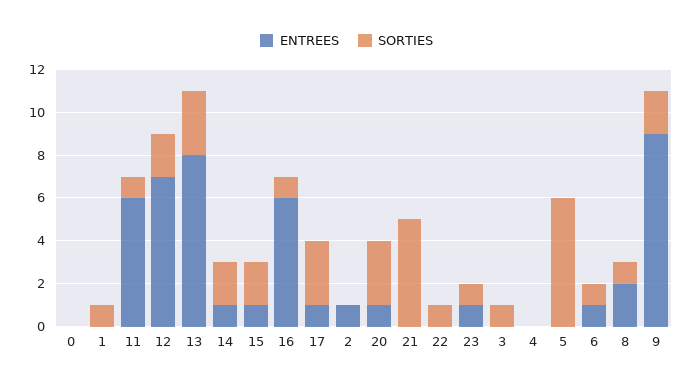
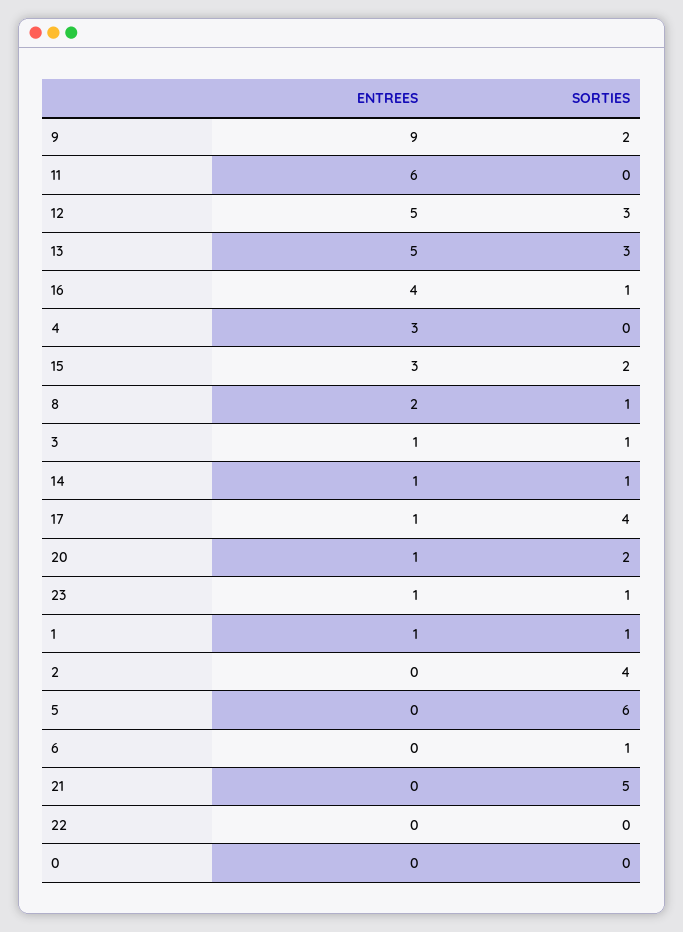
ENTREES, 1: 0 -> 1
SORTIES, 11: 1 -> 0
ENTREES, 12: 7 -> 5
SORTIES, 12: 2 -> 3
ENTREES, 13: 8 -> 5
SORTIES, 14: 2 -> 1
ENTREES, 15: 1 -> 3
ENTREES, 16: 6 -> 4
SORTIES, 17: 3 -> 4
ENTREES, 2: 1 -> 0
SORTIES, 2: 0 -> 4
SORTIES, 20: 3 -> 2
SORTIES, 22: 1 -> 0
ENTREES, 3: 0 -> 1
ENTREES, 4: 0 -> 3
ENTREES, 6: 1 -> 0

